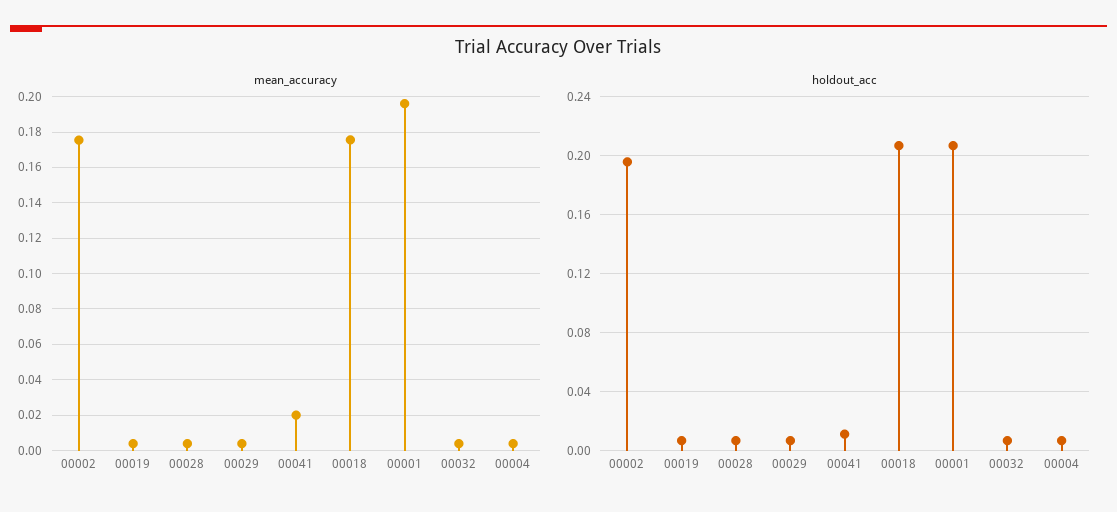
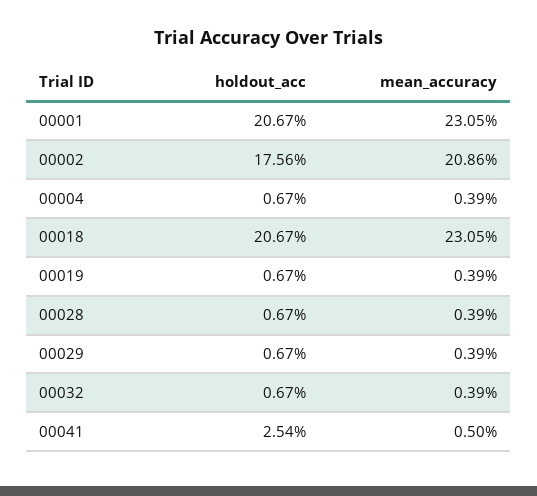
mean_accuracy, 00002: 0.175 -> 0.2086
mean_accuracy, 00041: 0.02 -> 0.005
mean_accuracy, 00018: 0.175 -> 0.2305
mean_accuracy, 00001: 0.195 -> 0.2305
holdout_acc, 00002: 0.195 -> 0.1756
holdout_acc, 00041: 0.01 -> 0.0254

